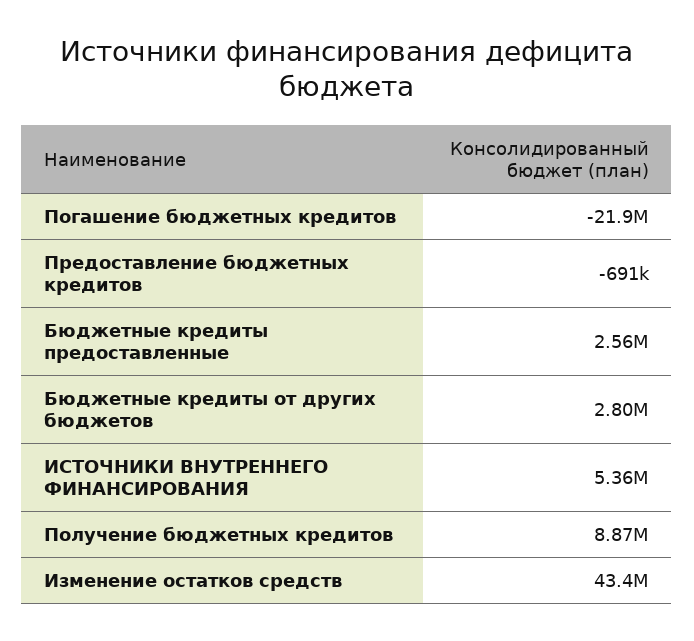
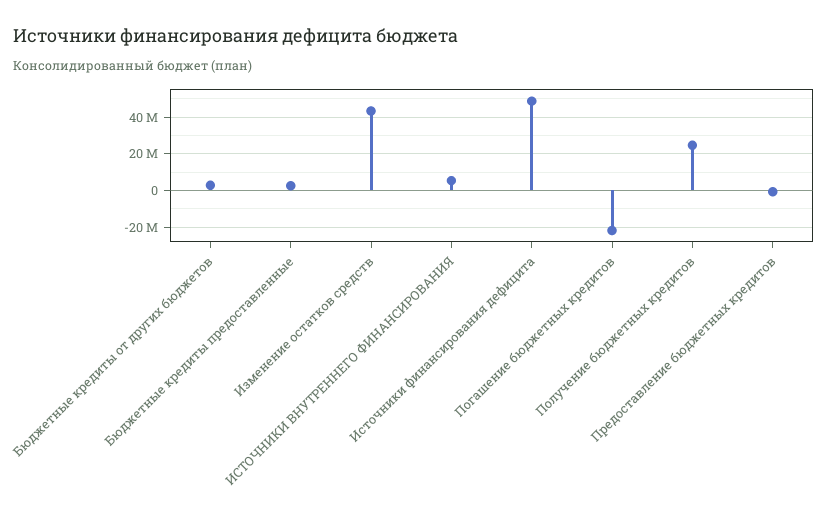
Получение бюджетных кредитов: 8870000 -> 25000000
Источники финансирования дефицита: none -> 50000000

